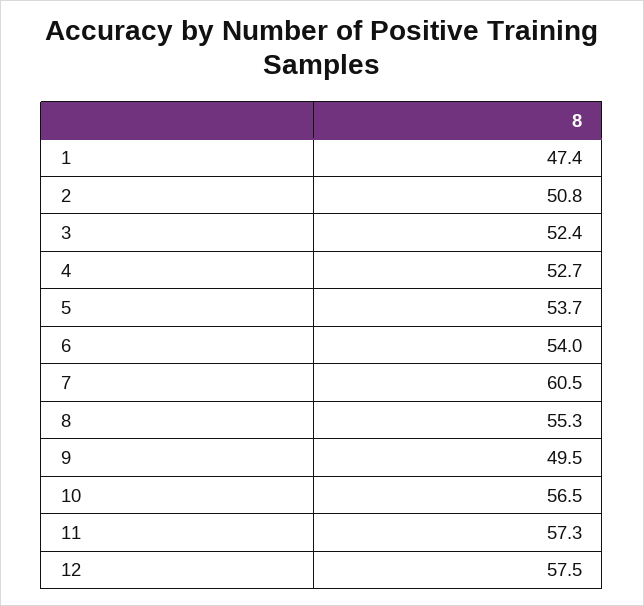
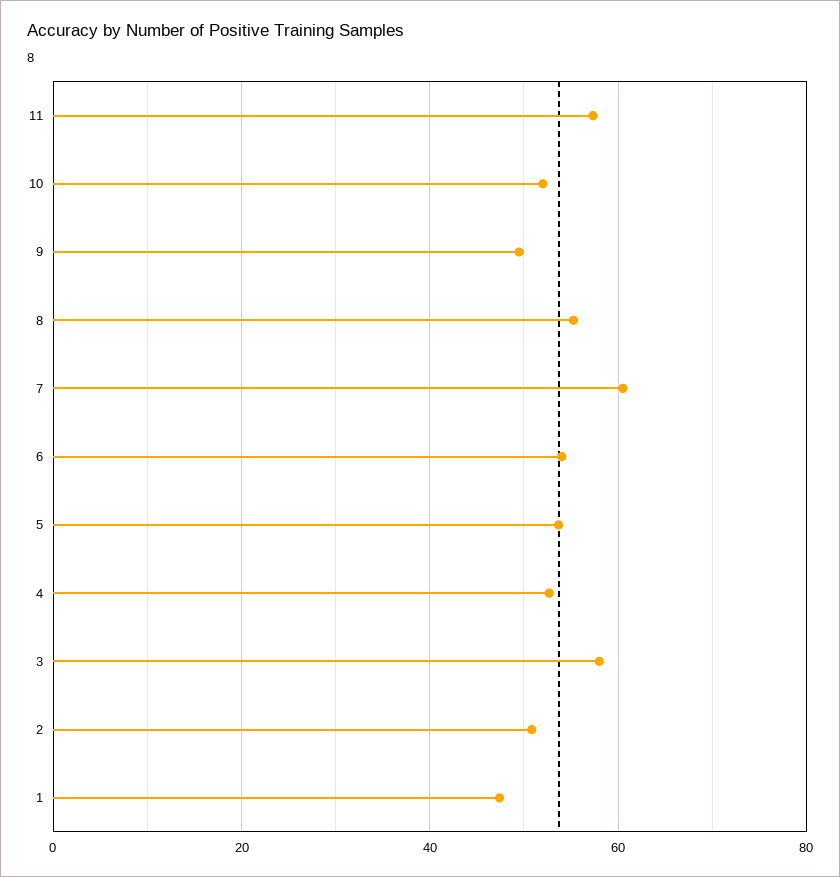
3: 52.4 -> 58
10: 56.5 -> 52
12: 57.5 -> none

